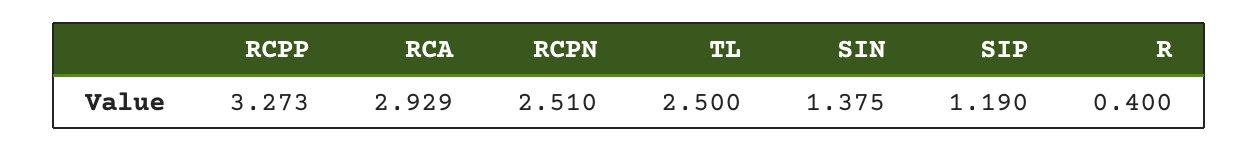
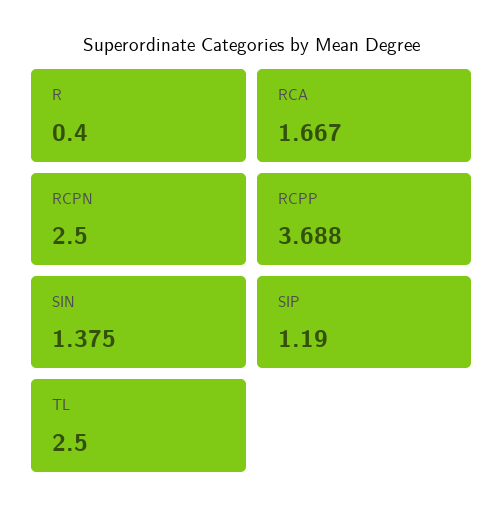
RCPP: 3.273 -> 3.688
RCA: 2.929 -> 1.667
RCPN: 2.51 -> 2.5

